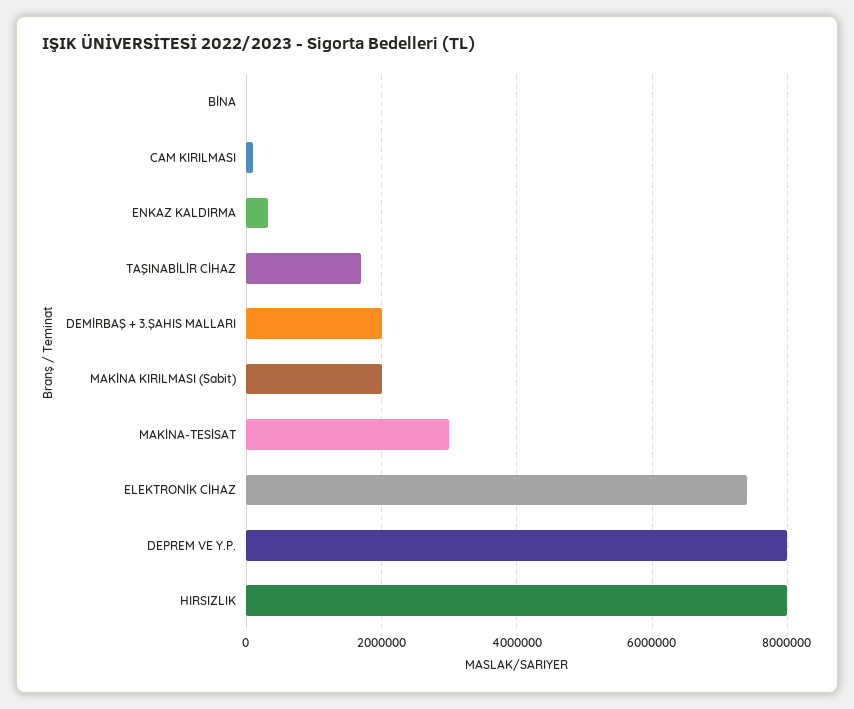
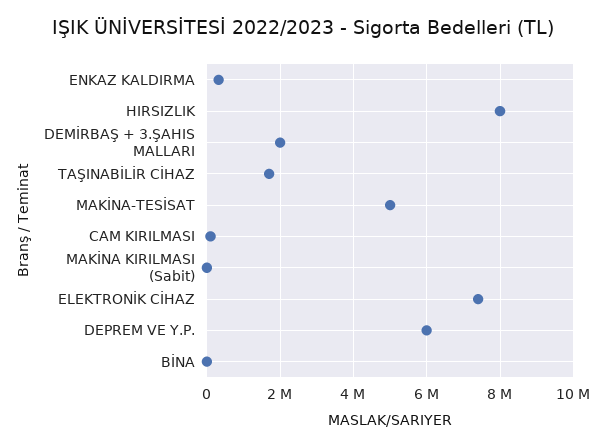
MAKİNA KIRILMASI (Sabit): 2000000 -> 0
MAKİNA-TESİSAT: 3000000 -> 5000000
DEPREM VE Y.P.: 8000000 -> 6000000

